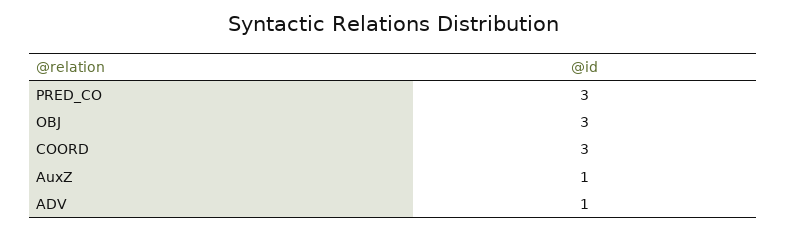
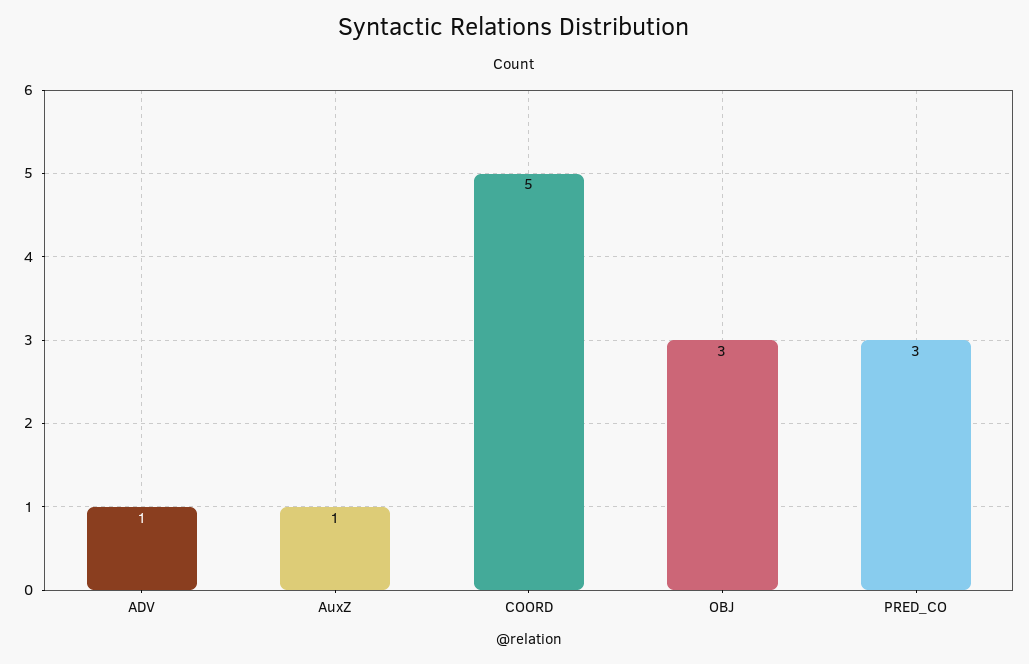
COORD: 3 -> 5

